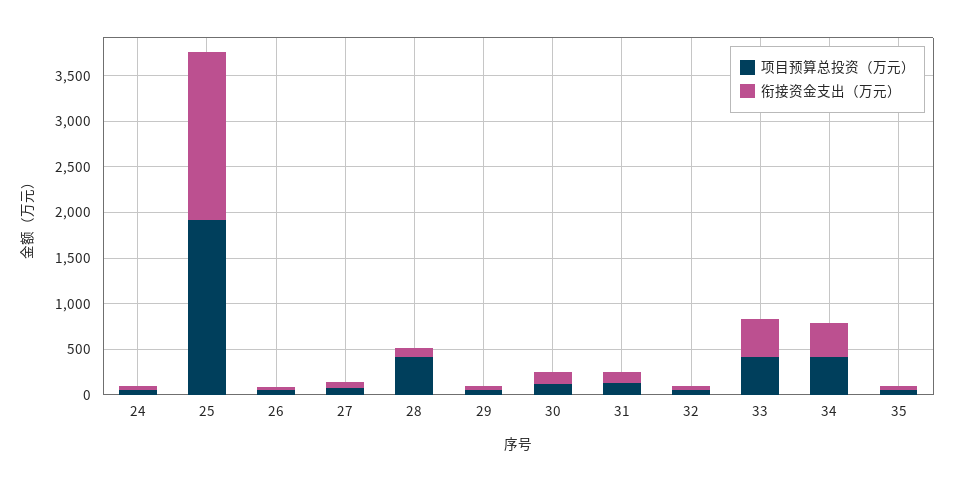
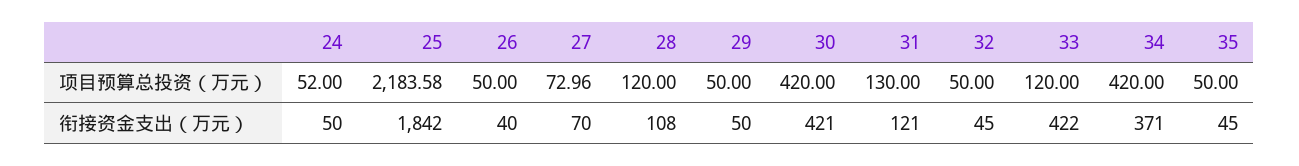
项目预算总投资（万元）, 25: 1900 -> 2183.58
项目预算总投资（万元）, 28: 400 -> 120
项目预算总投资（万元）, 30: 100 -> 420
衔接资金支出（万元）, 30: 100 -> 421
项目预算总投资（万元）, 33: 400 -> 120

